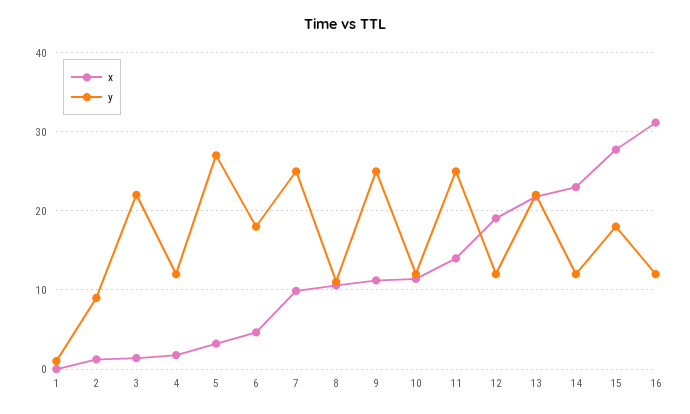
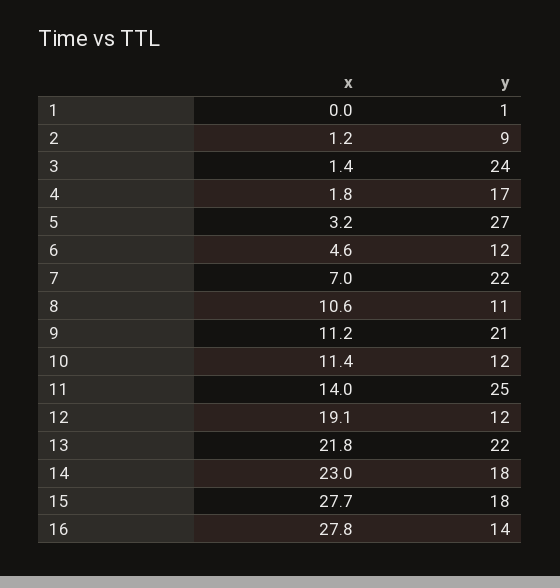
y, 3: 22 -> 24
y, 4: 12 -> 17
y, 6: 18 -> 12
x, 7: 10 -> 7
y, 7: 25 -> 22
y, 9: 25 -> 21
y, 14: 12 -> 18
x, 16: 31 -> 27.8
y, 16: 12 -> 14

